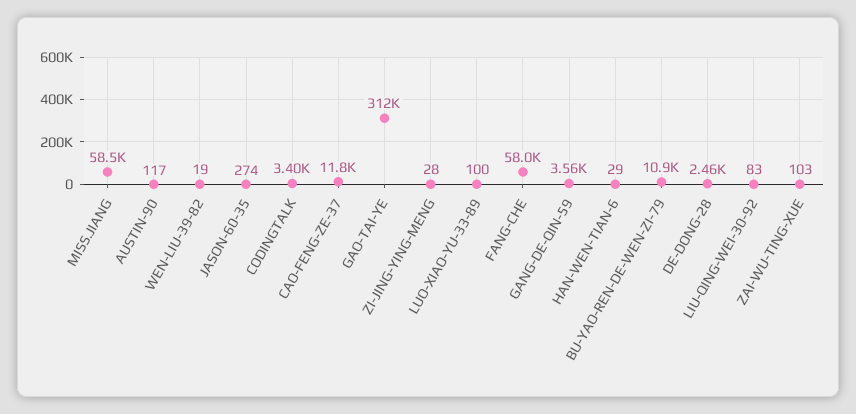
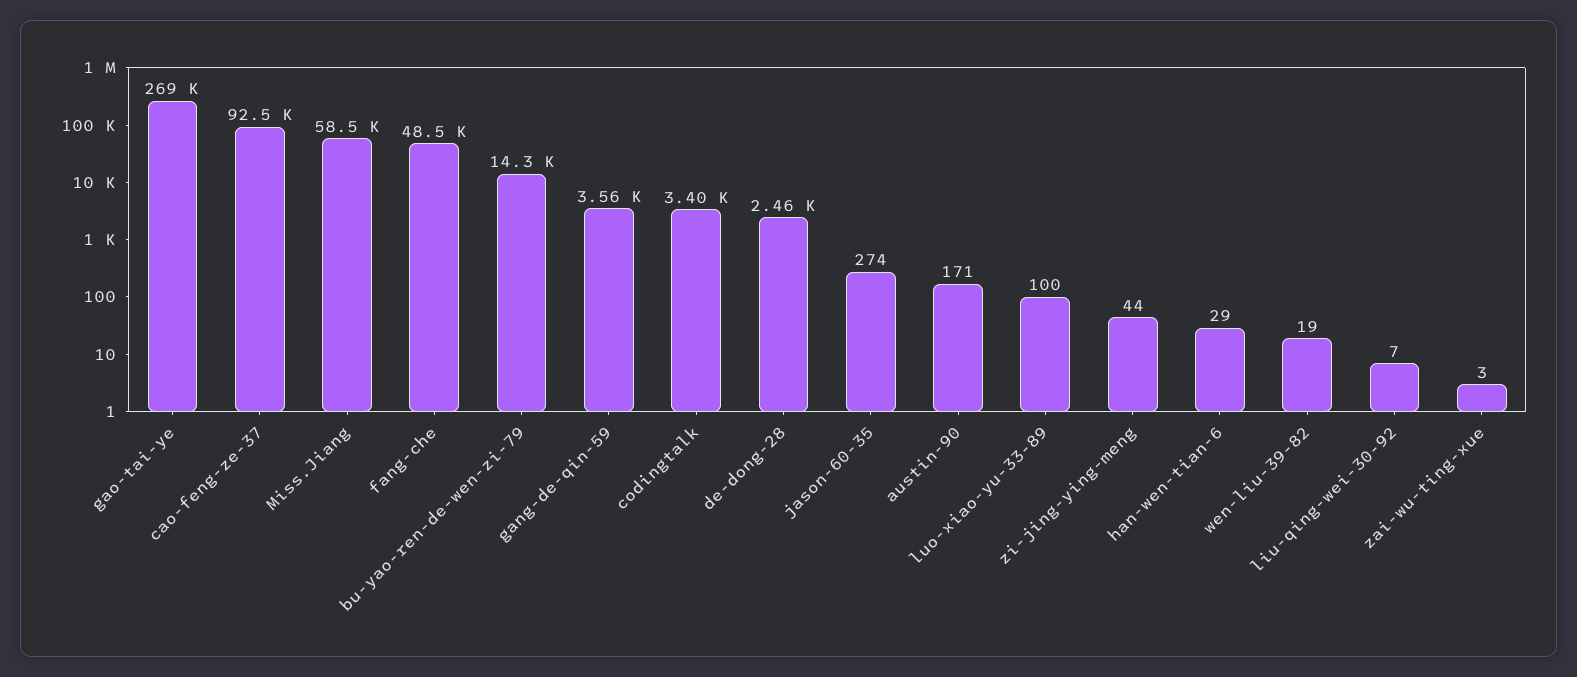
AUSTIN-90: 117 -> 171
CAO-FENG-ZE-37: 11800 -> 92500
GAO-TAI-YE: 312000 -> 269000
ZI-JING-YING-MENG: 28 -> 44
FANG-CHE: 58000 -> 48500
BU-YAO-REN-DE-WEN-ZI-79: 10900 -> 14300
LIU-QING-WEI-30-92: 83 -> 7
ZAI-WU-TING-XUE: 103 -> 3

